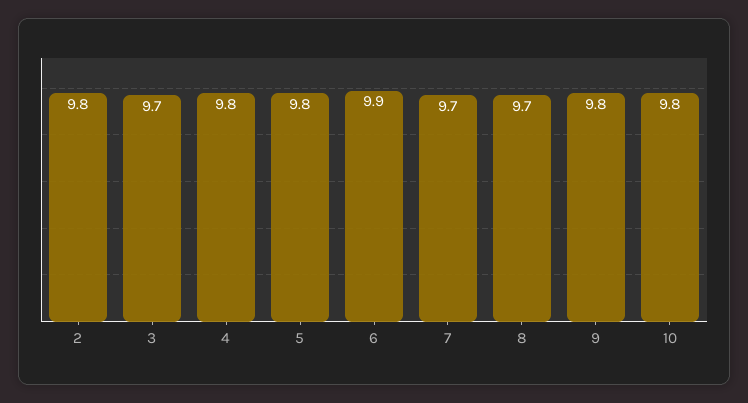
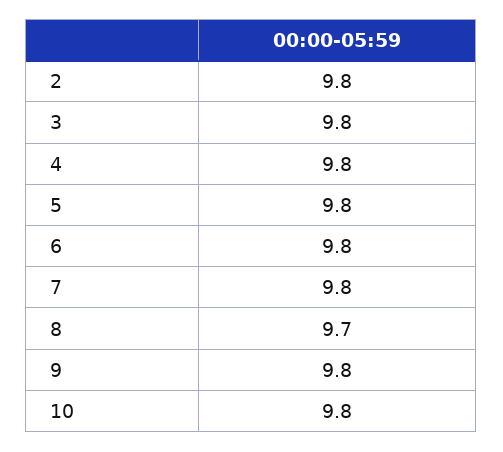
3: 9.7 -> 9.8
6: 9.9 -> 9.8
7: 9.7 -> 9.8

